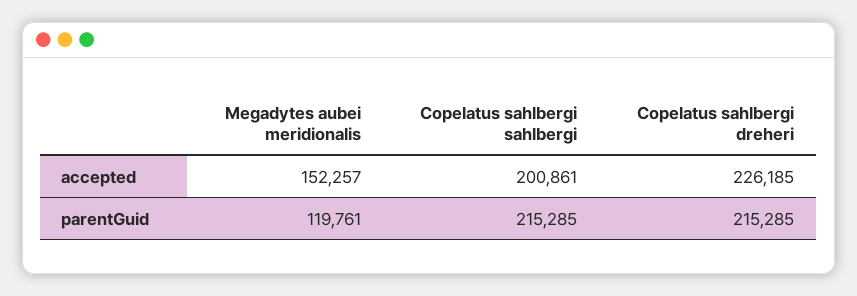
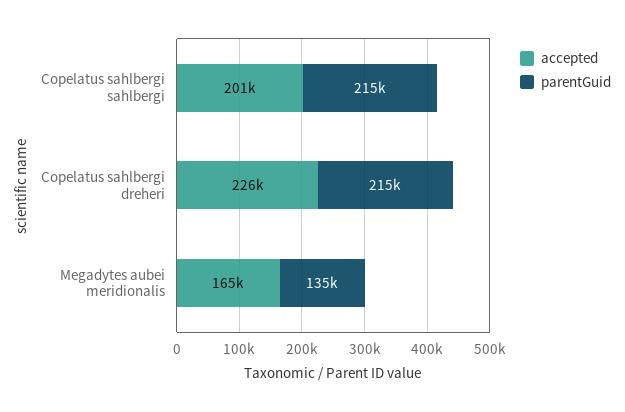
accepted, Megadytes aubei meridionalis: 152257 -> 165000
parentGuid, Megadytes aubei meridionalis: 119761 -> 135000

